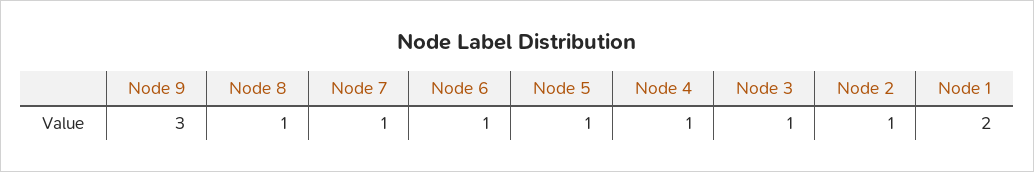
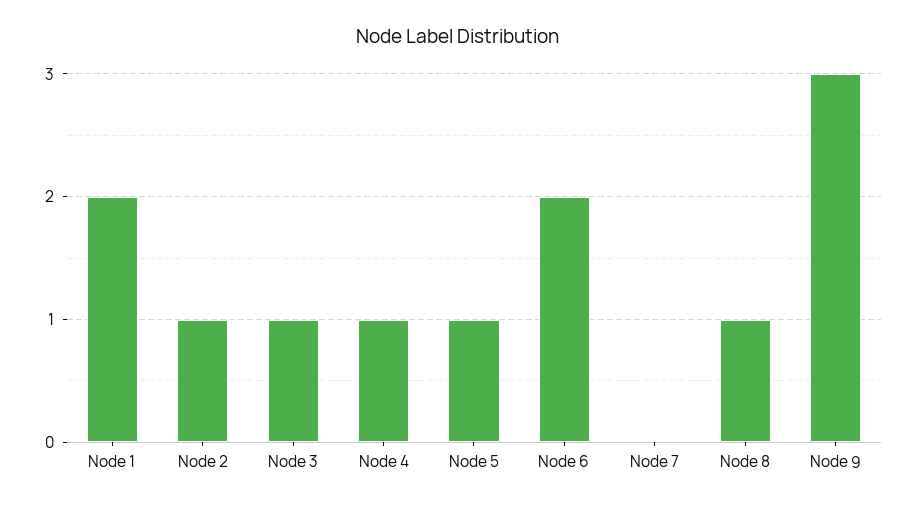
Node 7: 1 -> 0
Node 6: 1 -> 2

